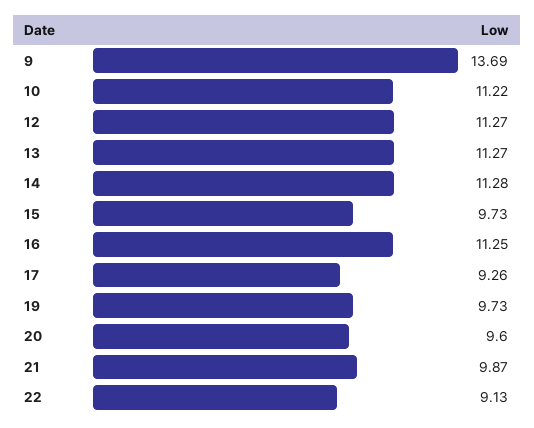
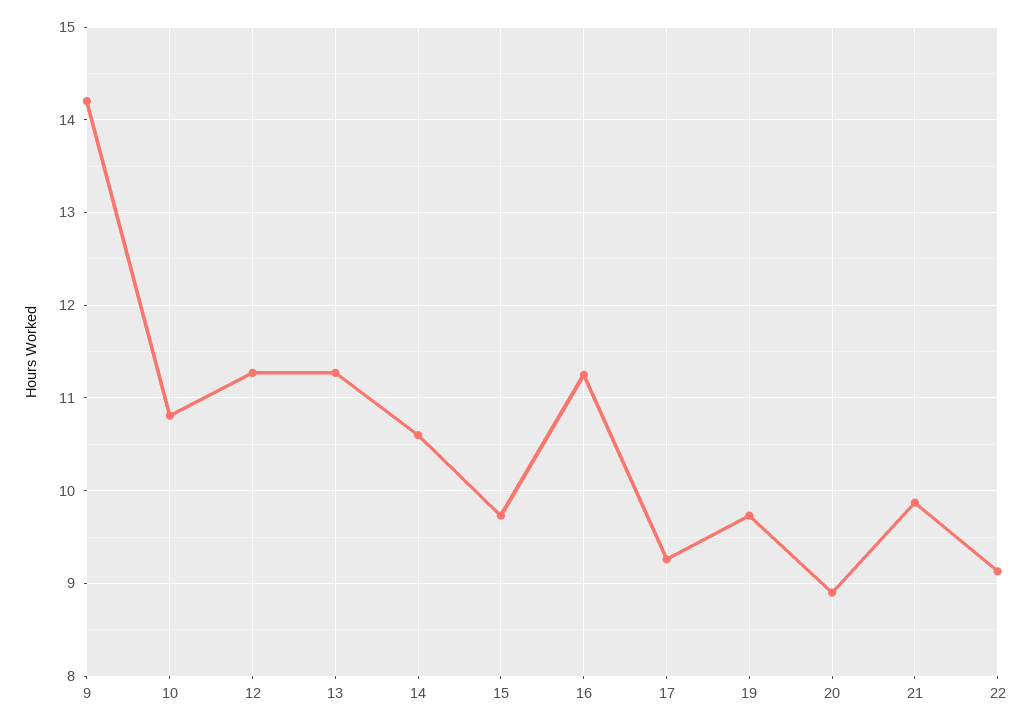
9: 13.69 -> 14.2
10: 11.22 -> 10.8
14: 11.28 -> 10.6
20: 9.6 -> 8.9

